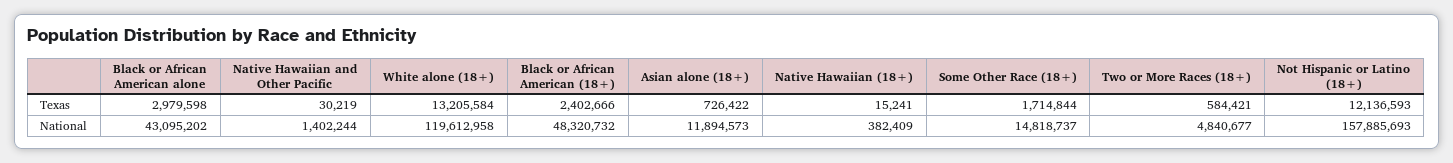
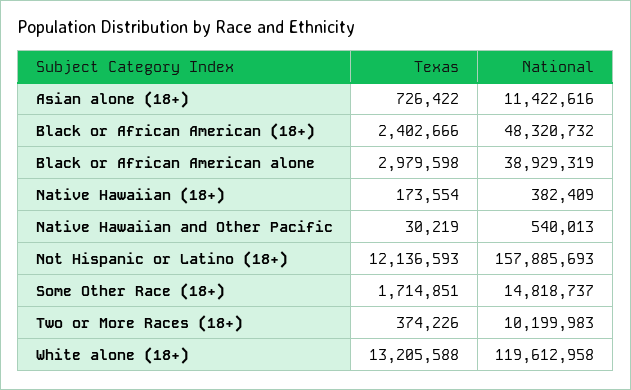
White alone (18+), Texas: 13205584 -> 13205588
Native Hawaiian (18+), Texas: 15241 -> 173554
Some Other Race (18+), Texas: 1714844 -> 1714851
Two or More Races (18+), Texas: 584421 -> 374226
Black or African American alone, National: 43095202 -> 38929319
Native Hawaiian and Other Pacific, National: 1402244 -> 540013
Asian alone (18+), National: 11894573 -> 11422616
Two or More Races (18+), National: 4840677 -> 10199983

